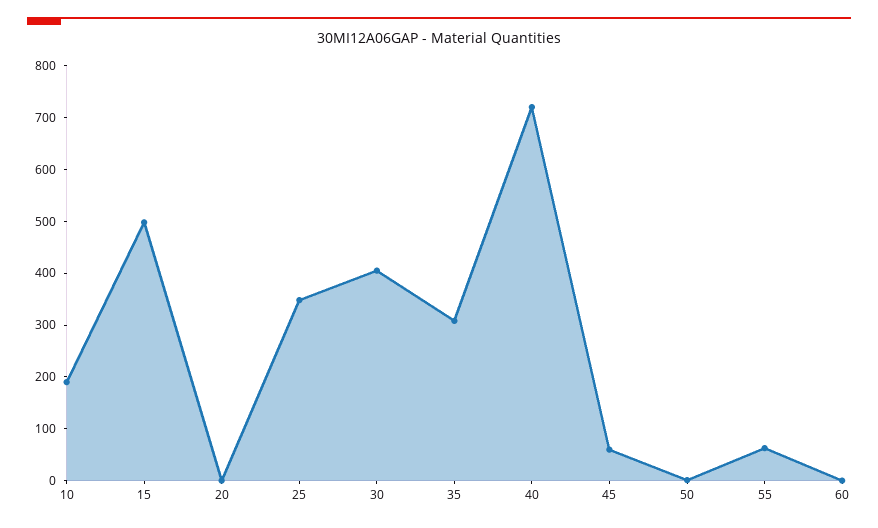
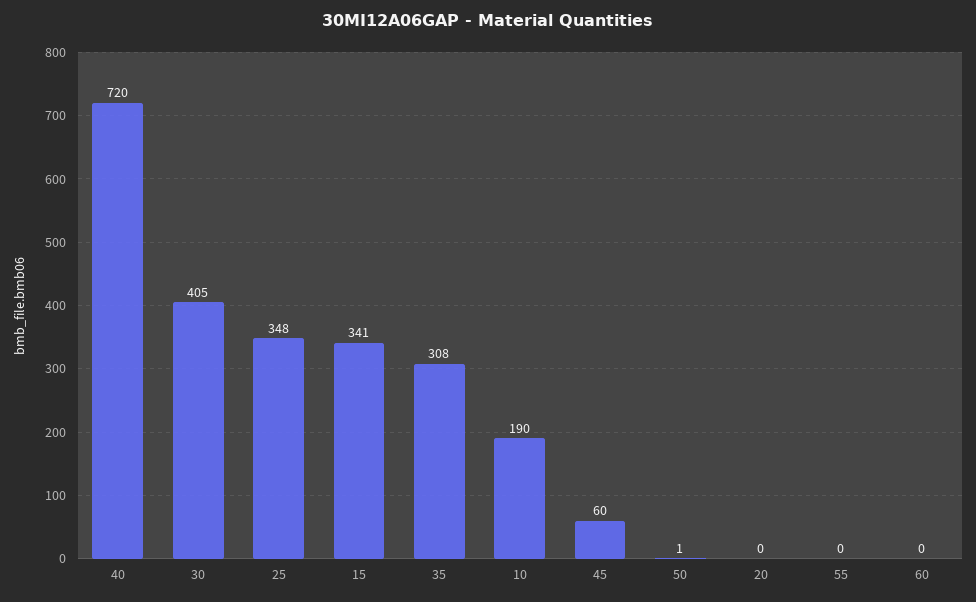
15: 500 -> 341
55: 60 -> 0

